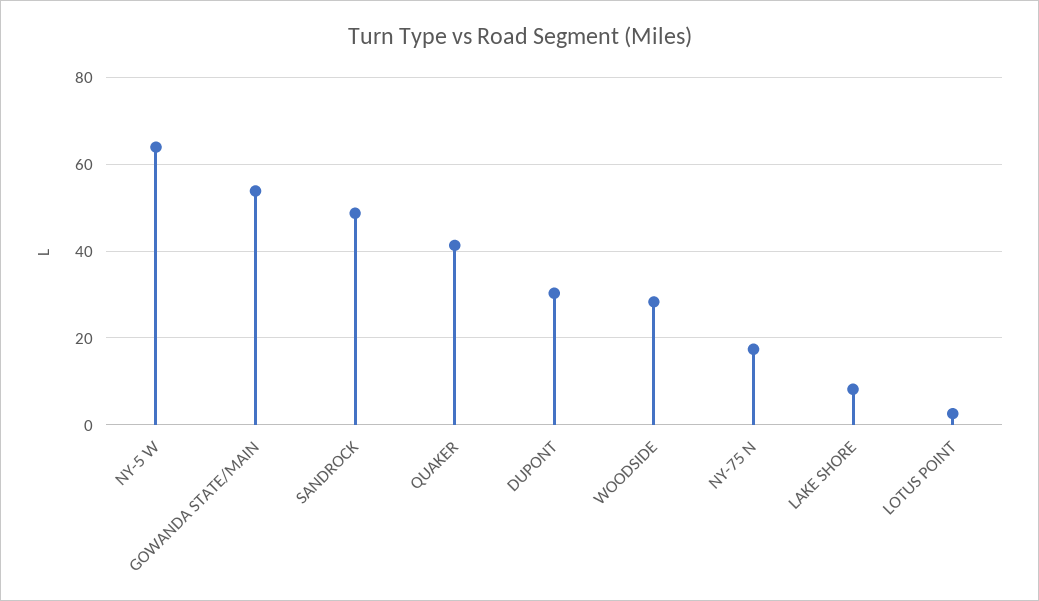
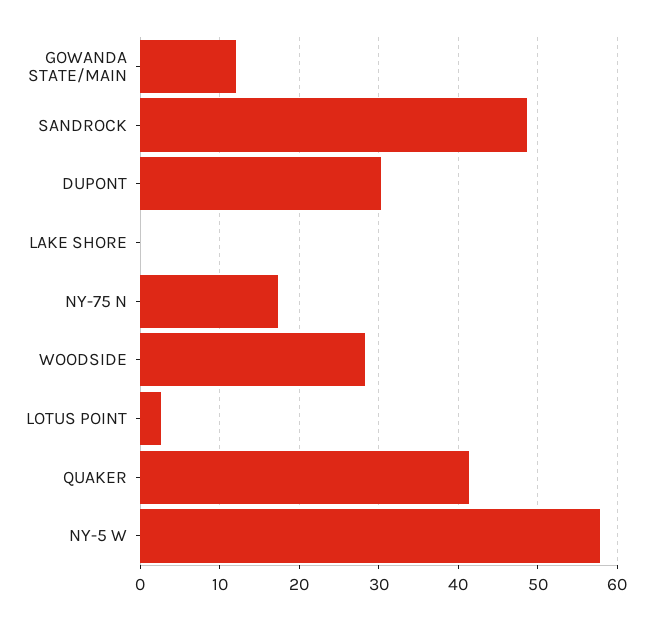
NY-5 W: 64 -> 58
GOWANDA STATE/MAIN: 54 -> 12
LAKE SHORE: 8 -> 0

